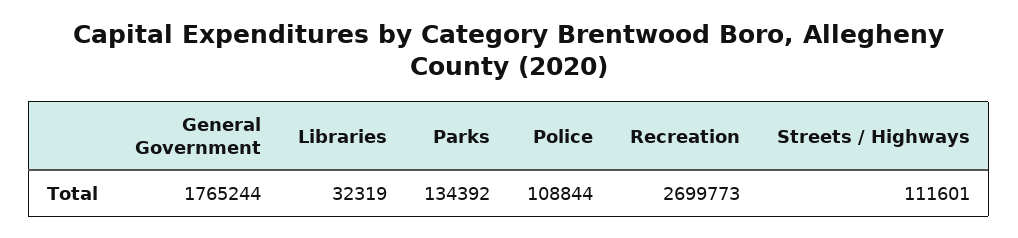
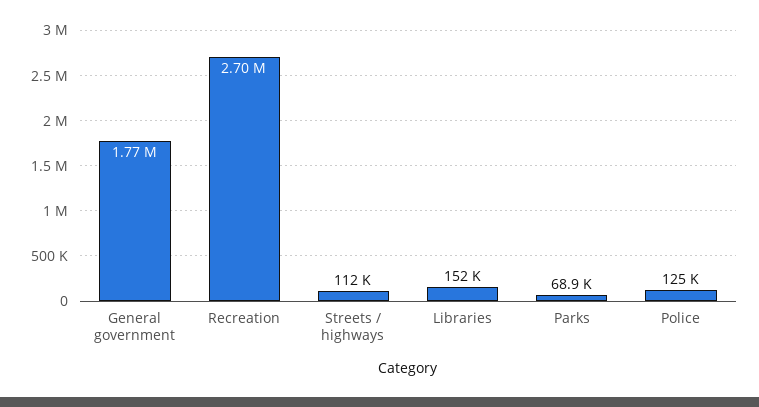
Libraries: 32319 -> 152000
Parks: 134392 -> 68900
Police: 108844 -> 125000

